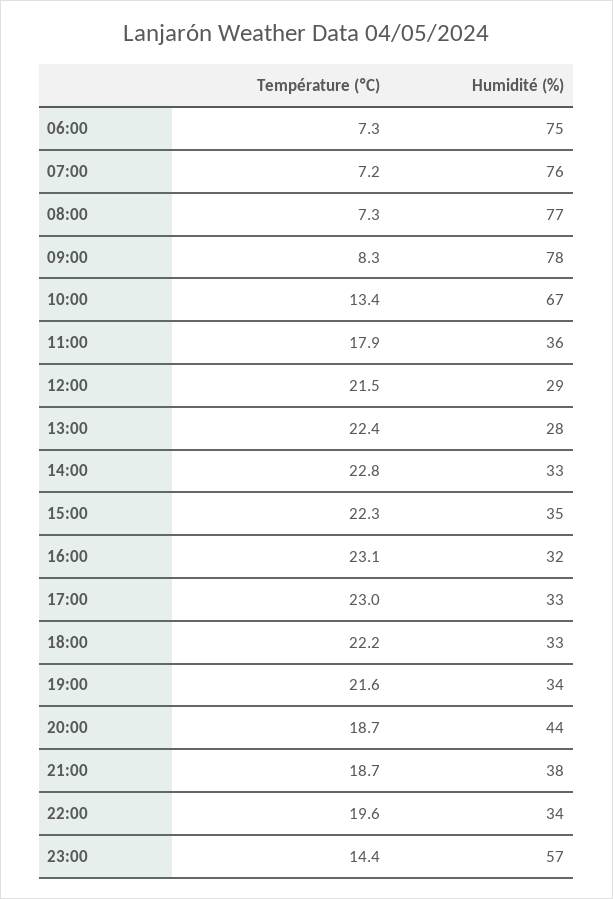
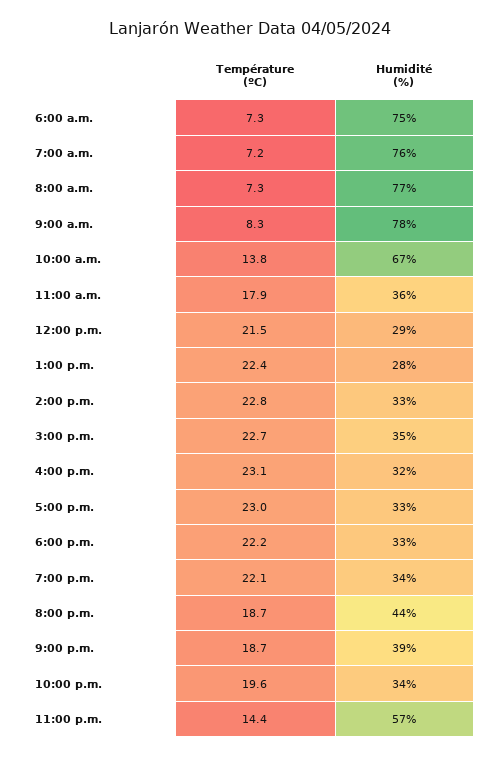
Température (ºC), 10:00: 13.4 -> 13.8
Température (ºC), 15:00: 22.3 -> 22.7
Température (ºC), 19:00: 21.6 -> 22.1
Humidité (%), 21:00: 38 -> 39

